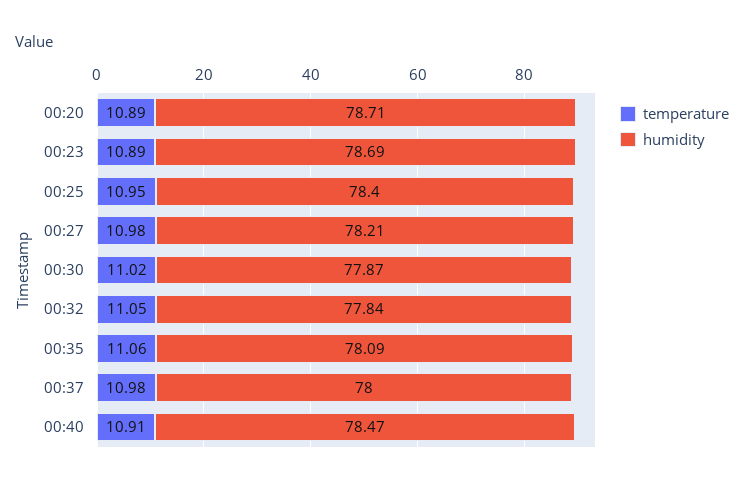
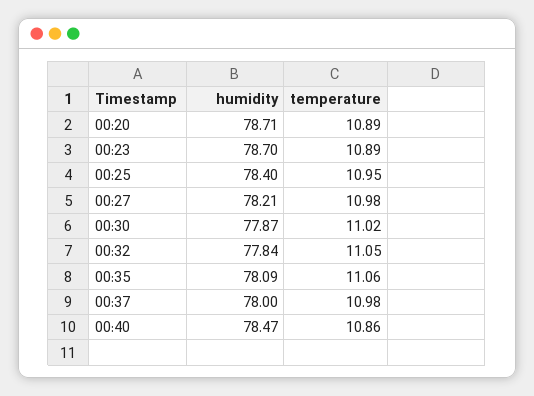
humidity, 00:23: 78.69 -> 78.7
temperature, 00:40: 10.91 -> 10.86

